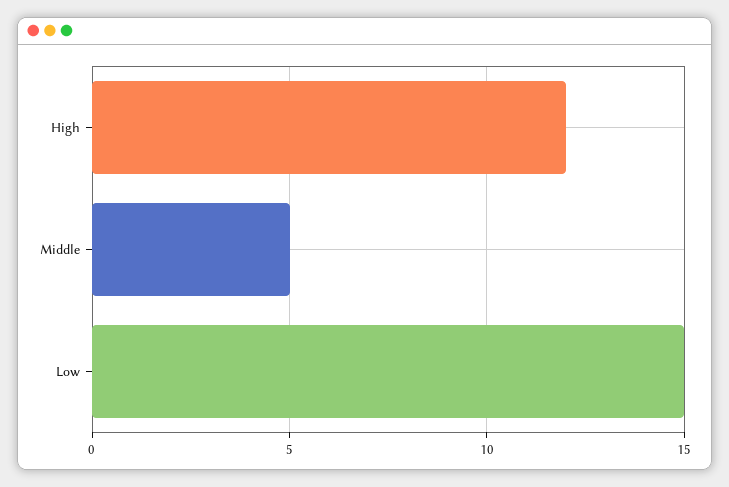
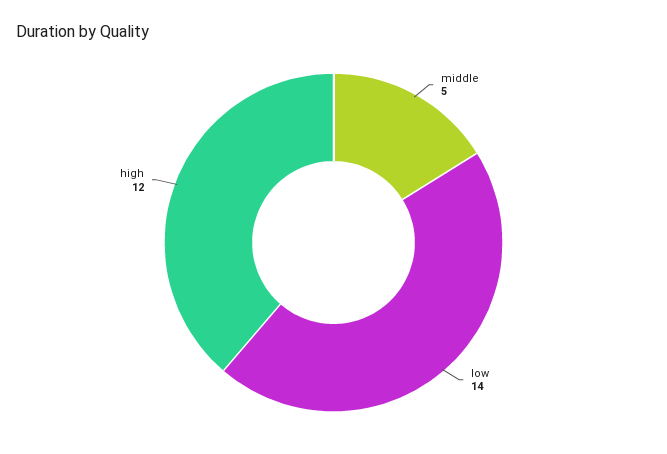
Low: 15 -> 14

